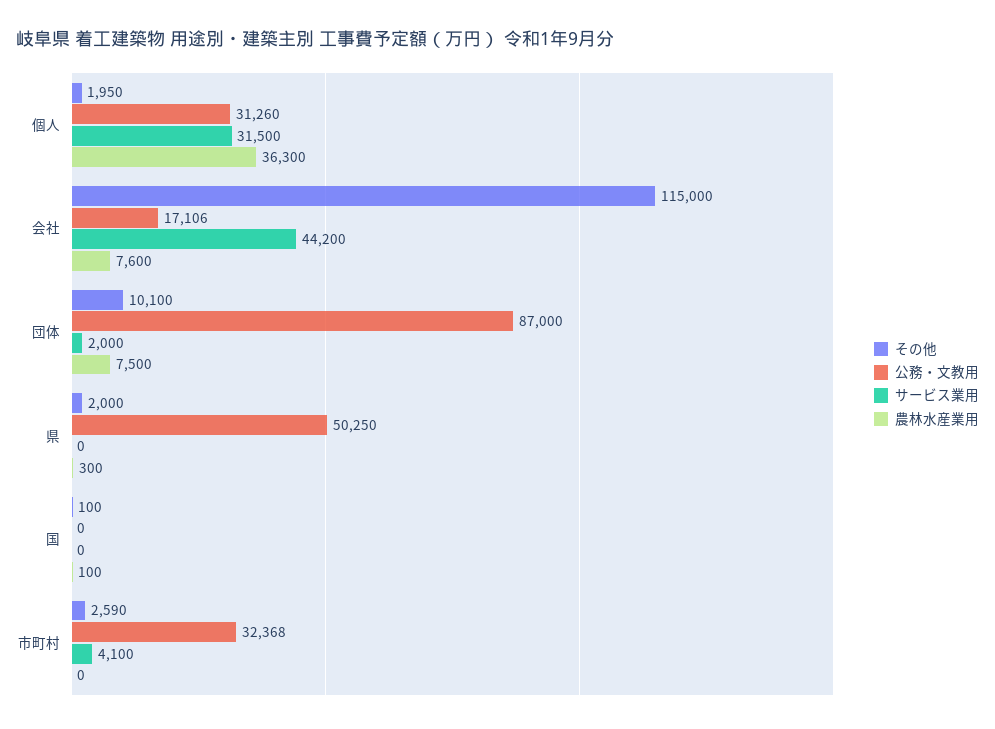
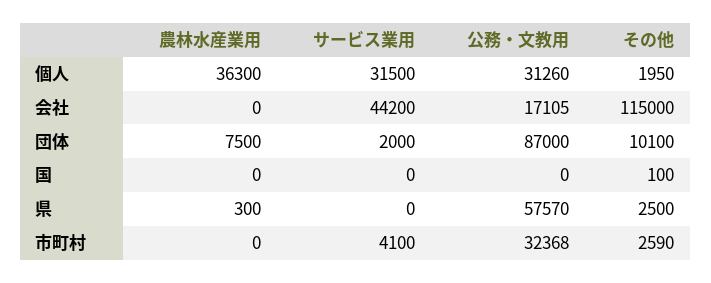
公務・文教用, 会社: 17106 -> 17105
農林水産業用, 会社: 7600 -> 0
その他, 県: 2000 -> 2500
公務・文教用, 県: 50250 -> 57570
農林水産業用, 国: 100 -> 0

